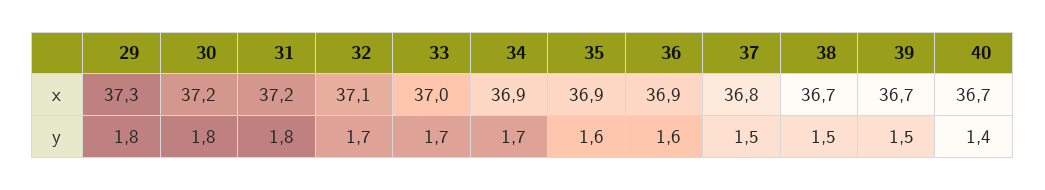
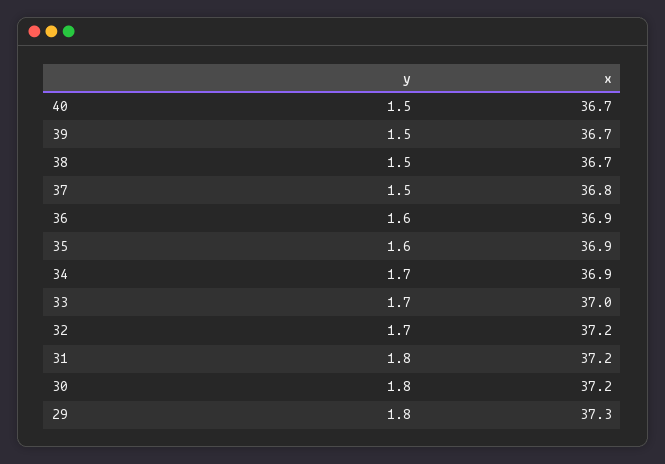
32, x: 37.1 -> 37.2
40, y: 1.4 -> 1.5

